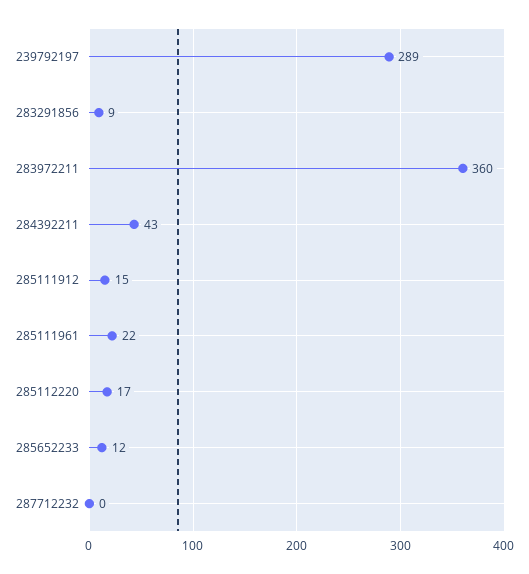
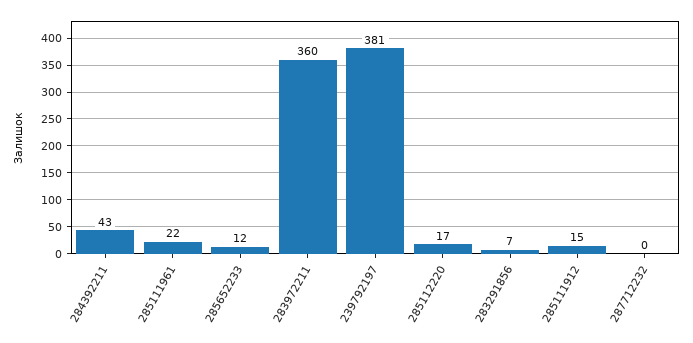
239792197: 289 -> 381
283291856: 9 -> 7

